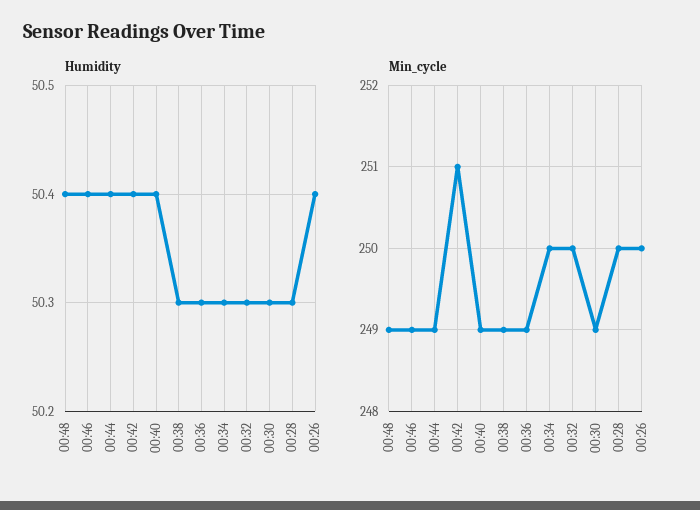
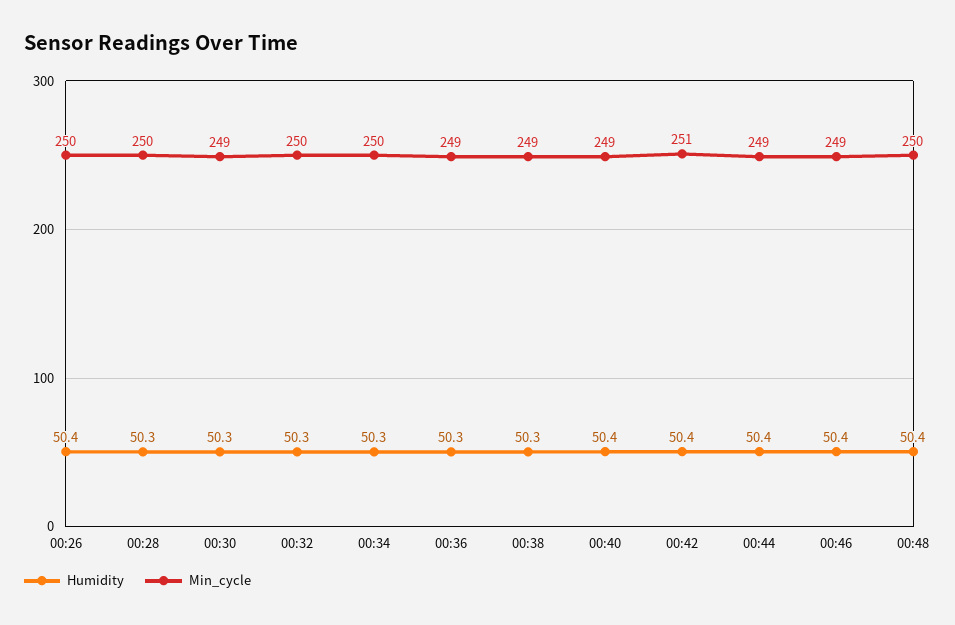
Min_cycle, 00:48: 249 -> 250

